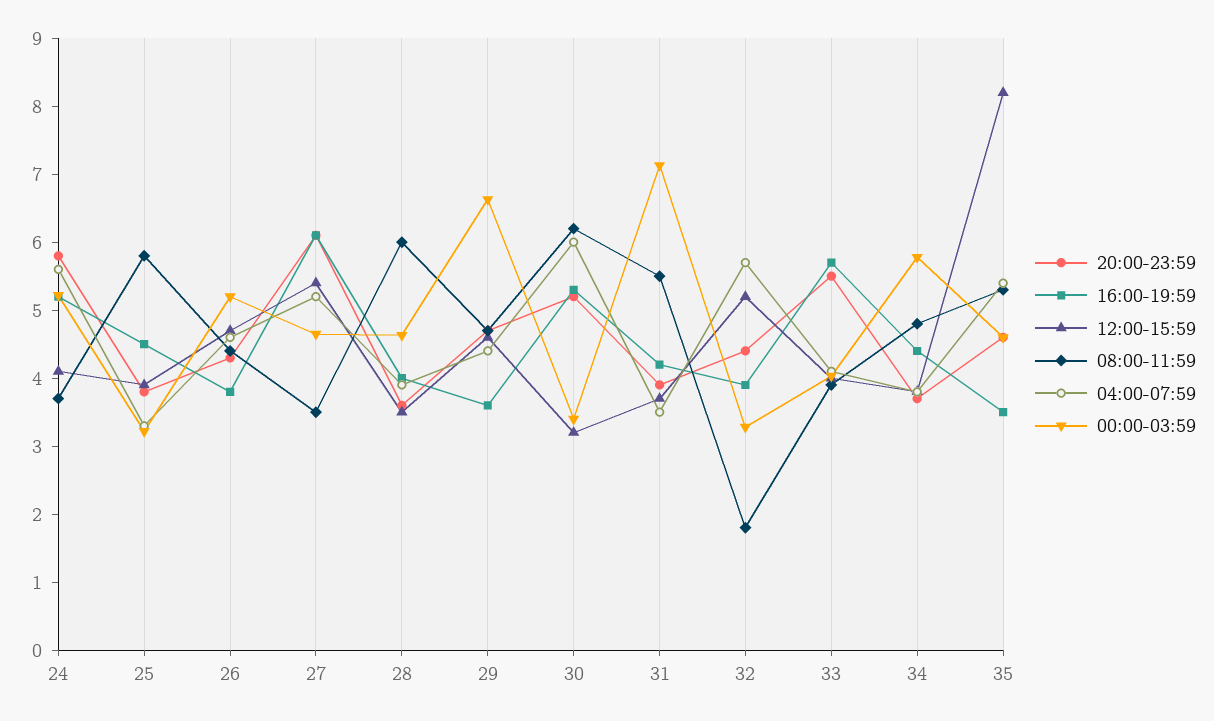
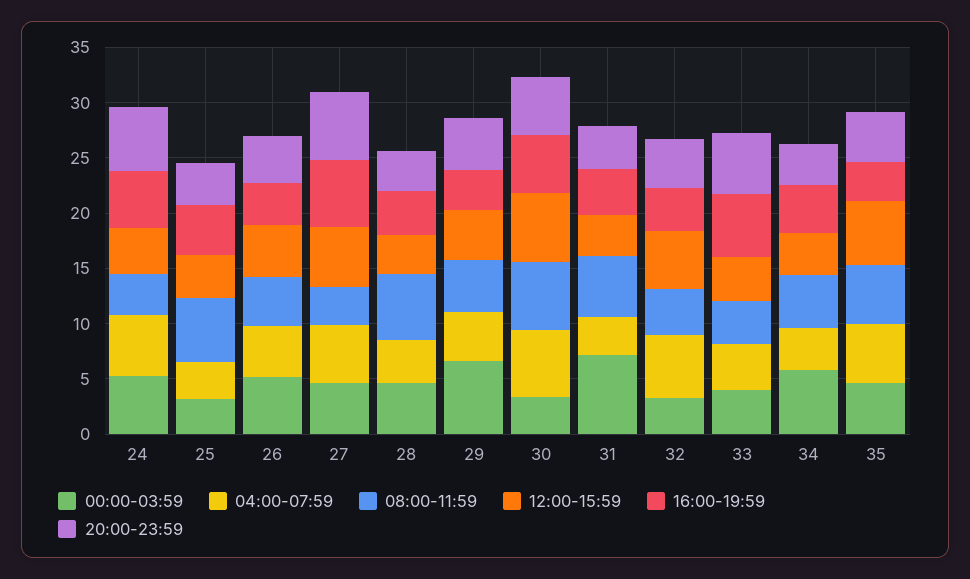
12:00-15:59, 30: 3.2 -> 6
08:00-11:59, 32: 1.8 -> 4
12:00-15:59, 35: 8.2 -> 6

